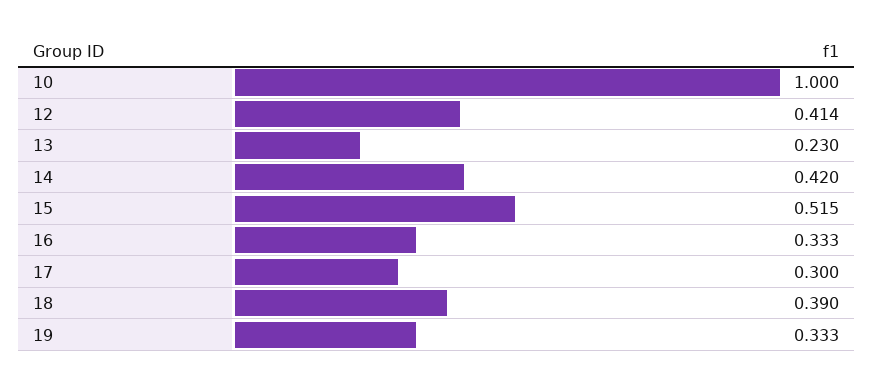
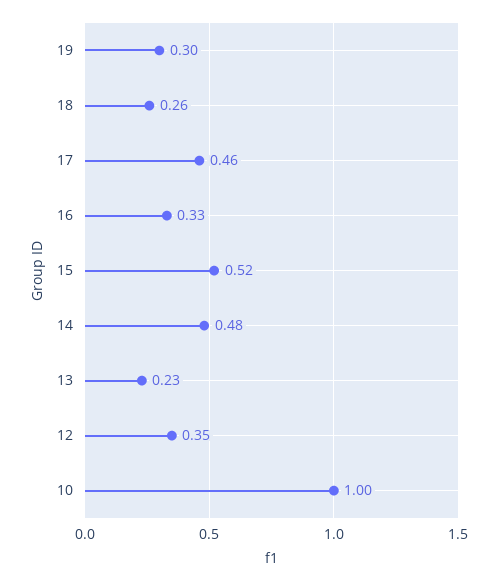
12: 0.414 -> 0.35
14: 0.42 -> 0.48
17: 0.3 -> 0.46
18: 0.39 -> 0.26
19: 0.333 -> 0.3

